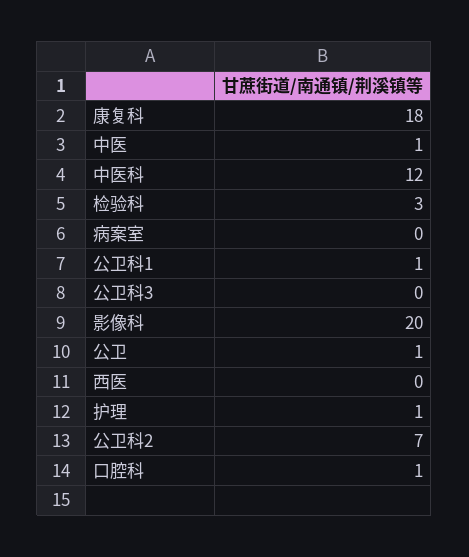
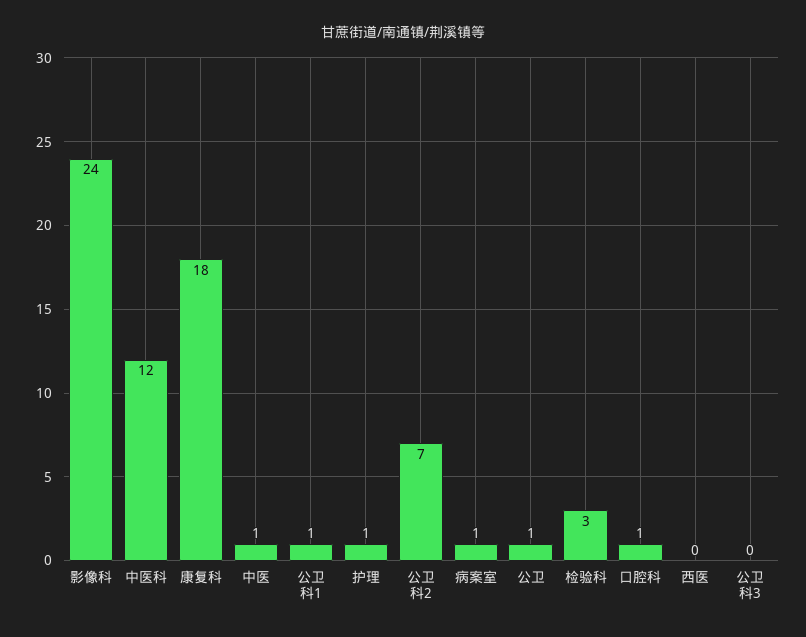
病案室: 0 -> 1
影像科: 20 -> 24

